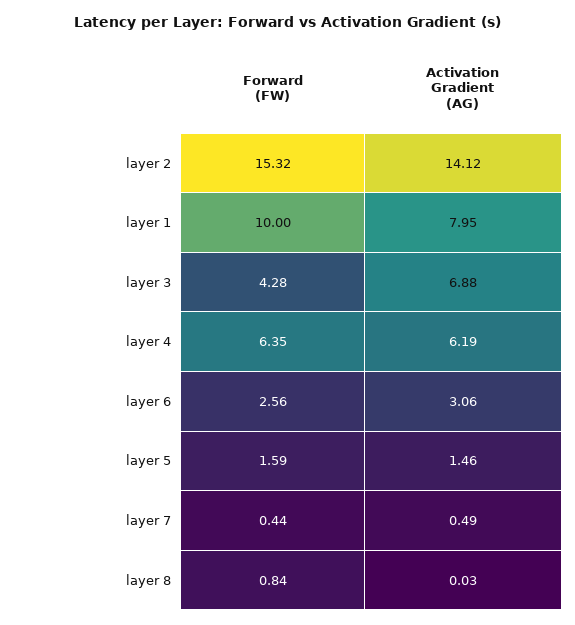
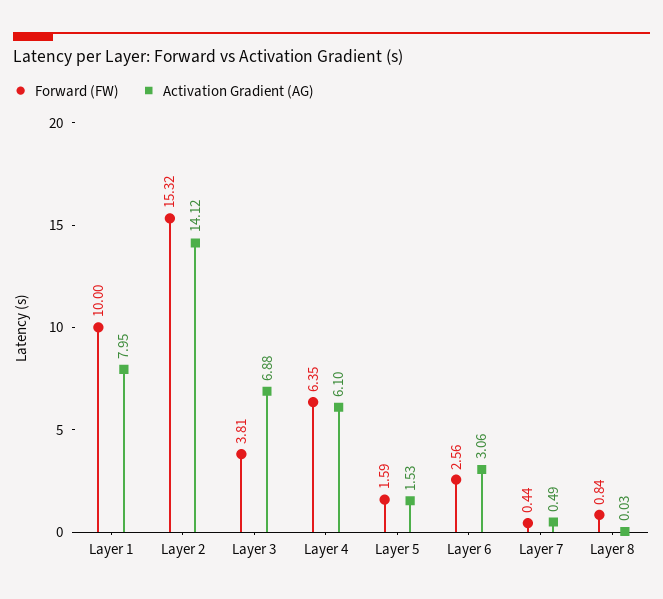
Forward (FW), layer 3: 4.28 -> 3.81
Activation Gradient (AG), layer 4: 6.19 -> 6.1
Activation Gradient (AG), layer 5: 1.46 -> 1.53

